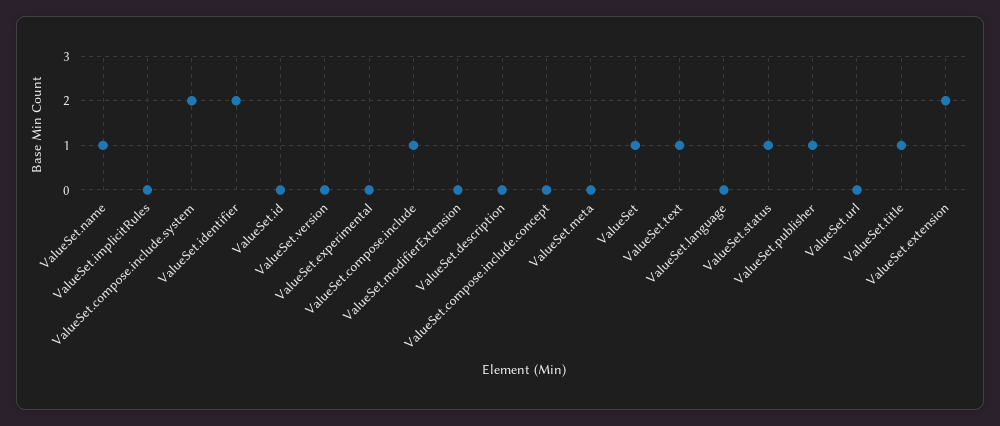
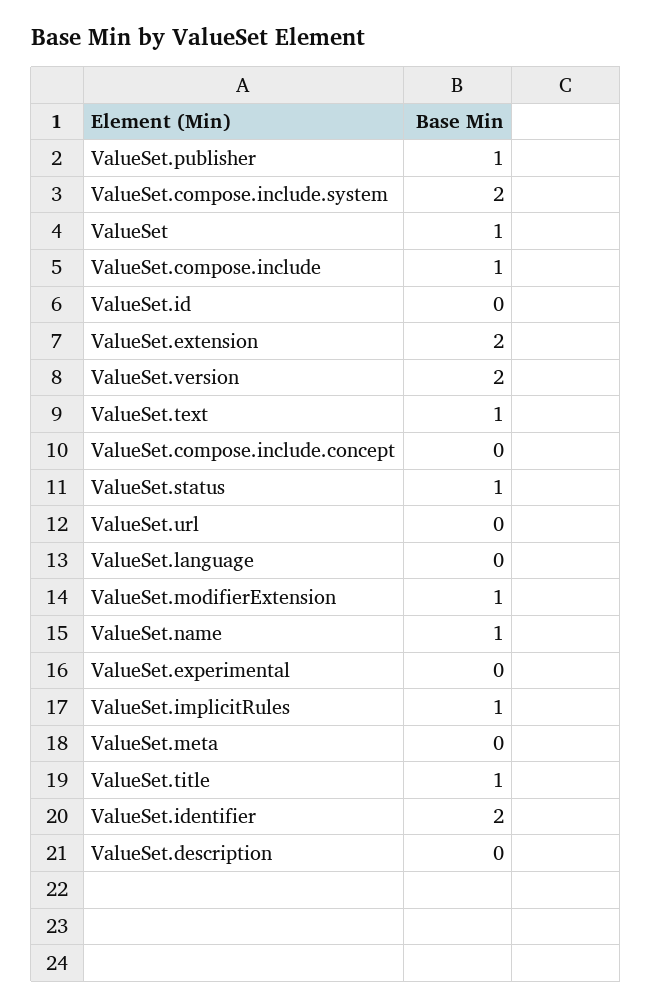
ValueSet.implicitRules: 0 -> 1
ValueSet.version: 0 -> 2
ValueSet.modifierExtension: 0 -> 1

